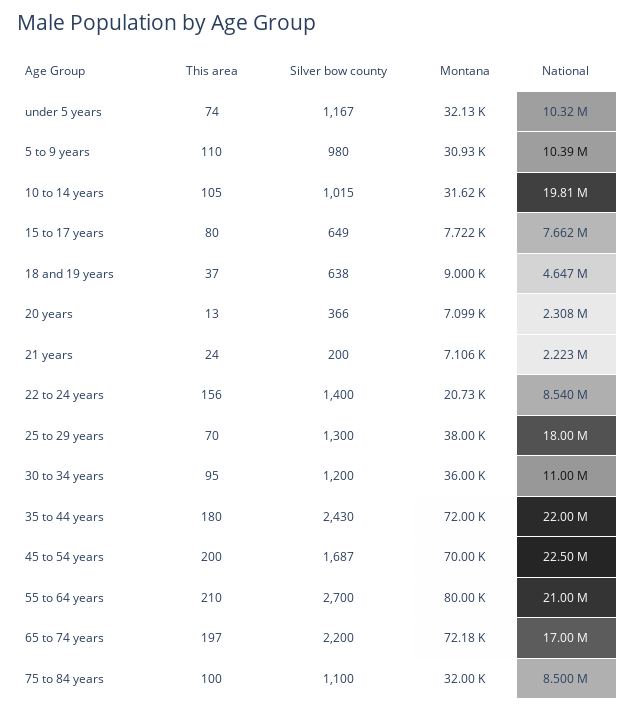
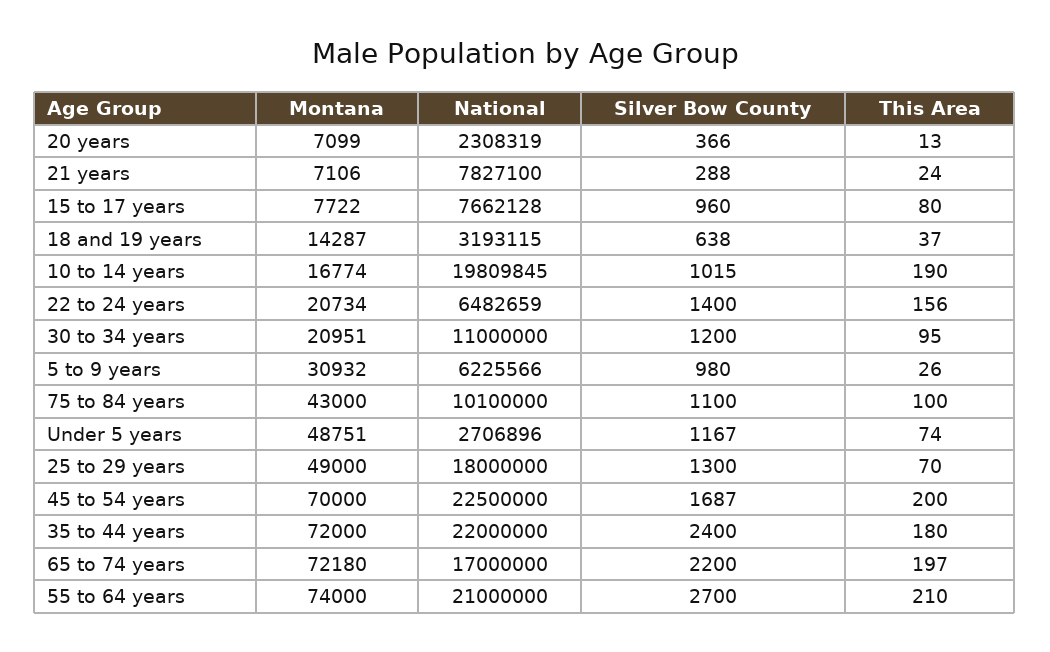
Montana, under 5 years: 32130 -> 48751
National, under 5 years: 10320000 -> 2706896
This area, 5 to 9 years: 110 -> 26
National, 5 to 9 years: 10390000 -> 6225566
This area, 10 to 14 years: 105 -> 190
Montana, 10 to 14 years: 31620 -> 16774
Silver bow county, 15 to 17 years: 649 -> 960
Montana, 18 and 19 years: 9000 -> 14287
National, 18 and 19 years: 4647000 -> 3193115
Silver bow county, 21 years: 200 -> 288
National, 21 years: 2223000 -> 7827100
National, 22 to 24 years: 8540000 -> 6482659
Montana, 25 to 29 years: 38000 -> 49000
Montana, 30 to 34 years: 36000 -> 20951
Silver bow county, 35 to 44 years: 2430 -> 2400
Montana, 55 to 64 years: 80000 -> 74000
Montana, 75 to 84 years: 32000 -> 43000
National, 75 to 84 years: 8500000 -> 10100000

